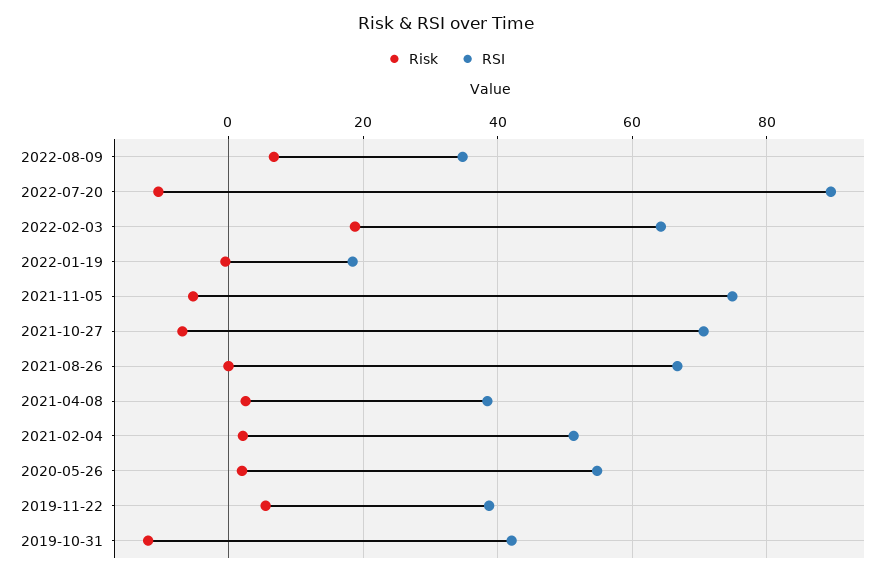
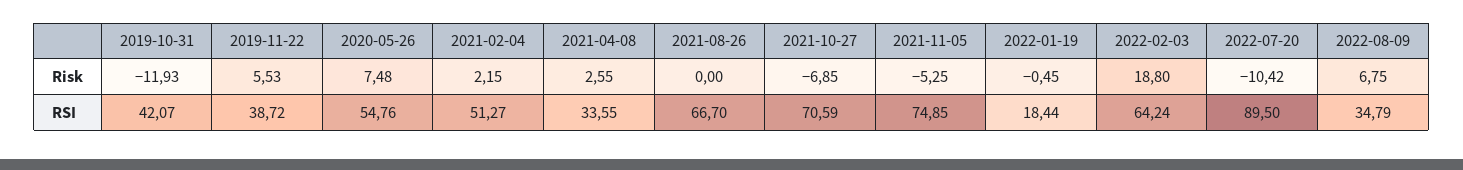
RSI, 2021-04-08: 38 -> 33.55
Risk, 2020-05-26: 2 -> 7.48

